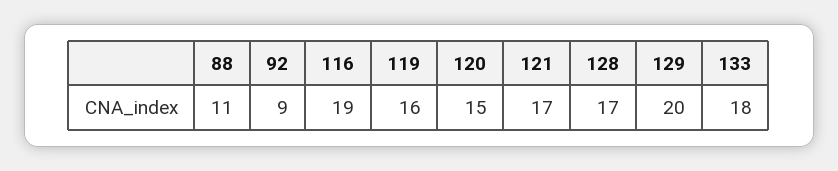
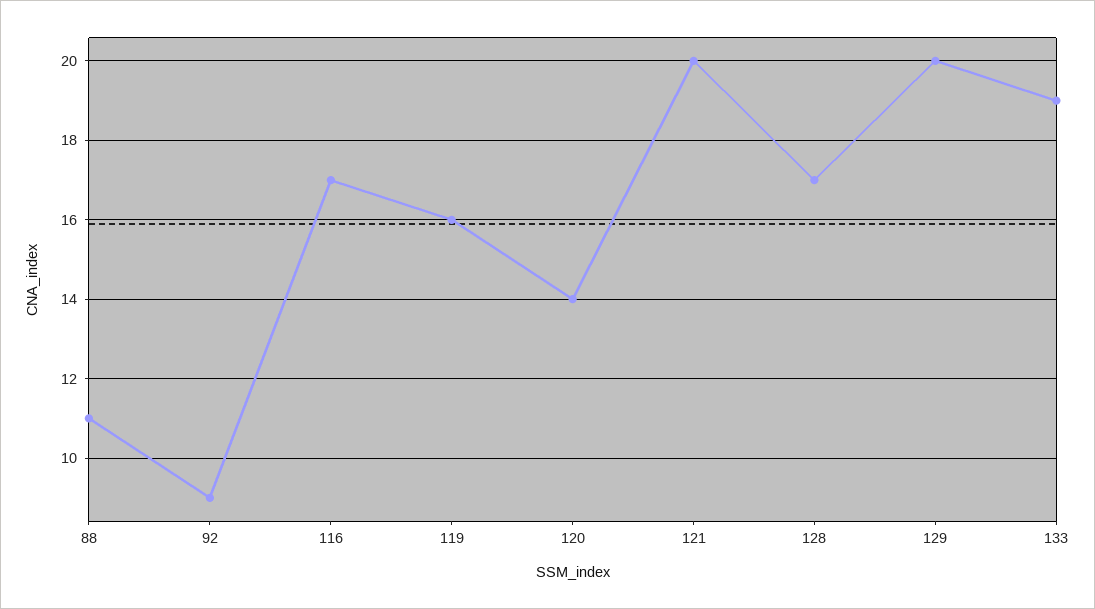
116: 19 -> 17
120: 15 -> 14
121: 17 -> 20
133: 18 -> 19

